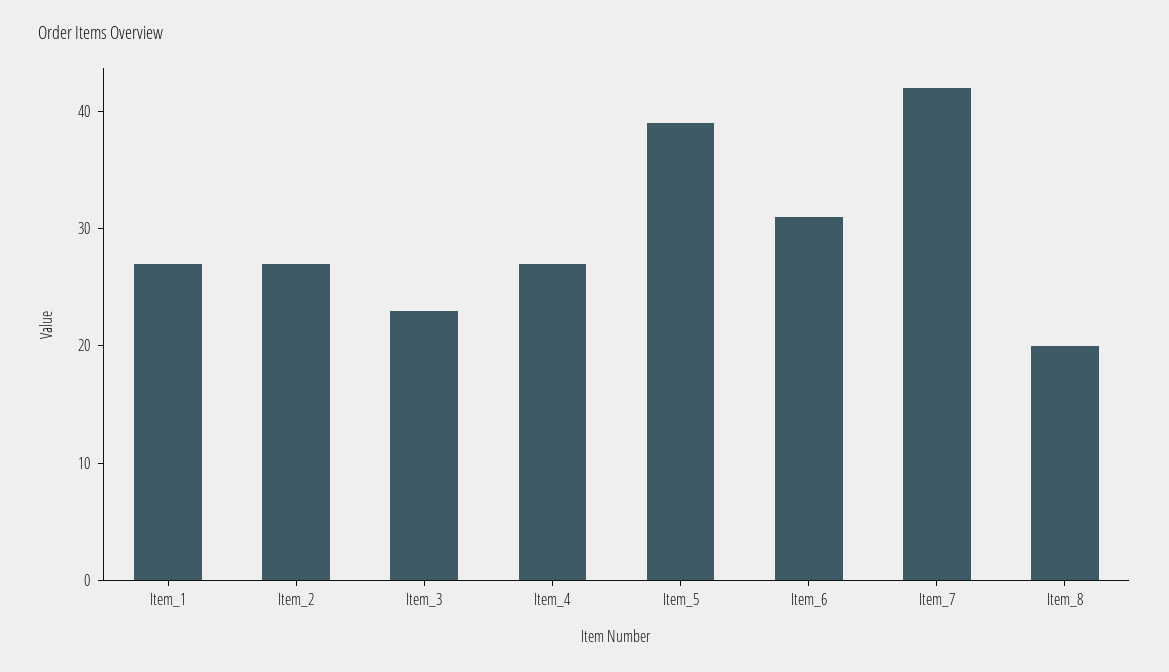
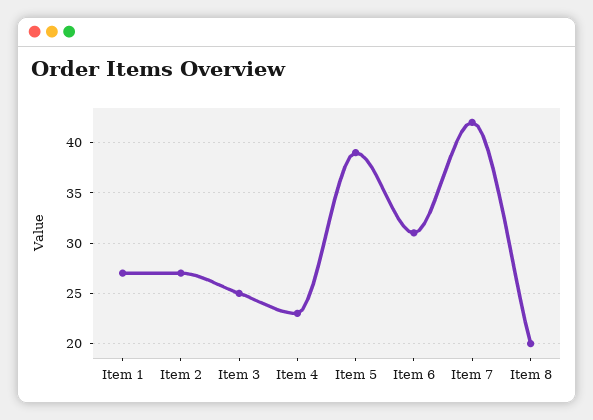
Item_3: 23 -> 25
Item_4: 27 -> 23

